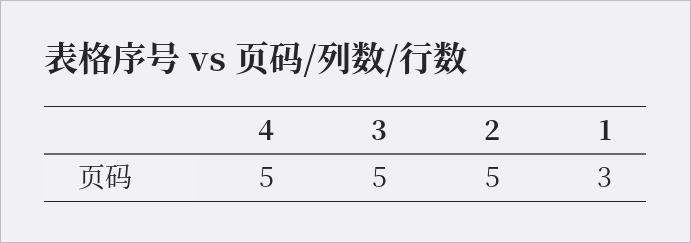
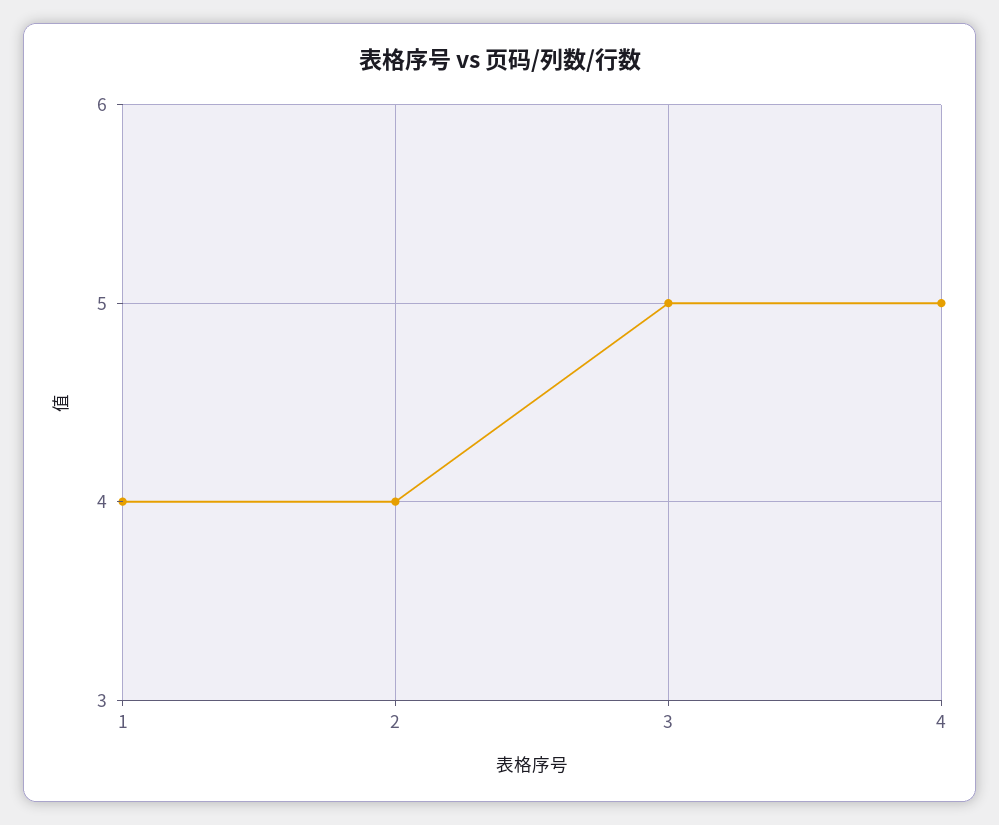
2: 5 -> 4
1: 3 -> 4

